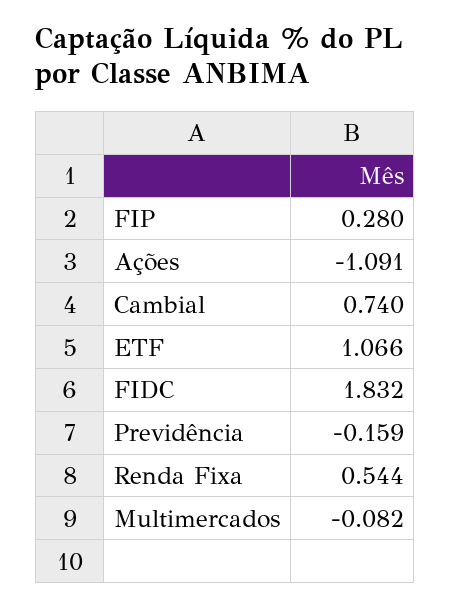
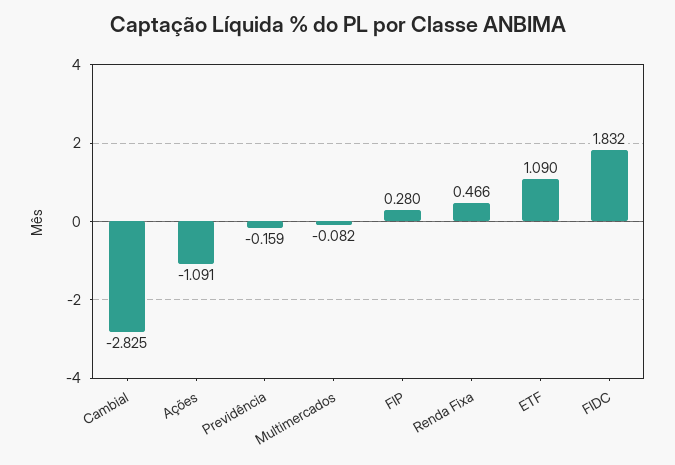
Cambial: 0.74 -> -2.825
ETF: 1.066 -> 1.09
Renda Fixa: 0.544 -> 0.466

